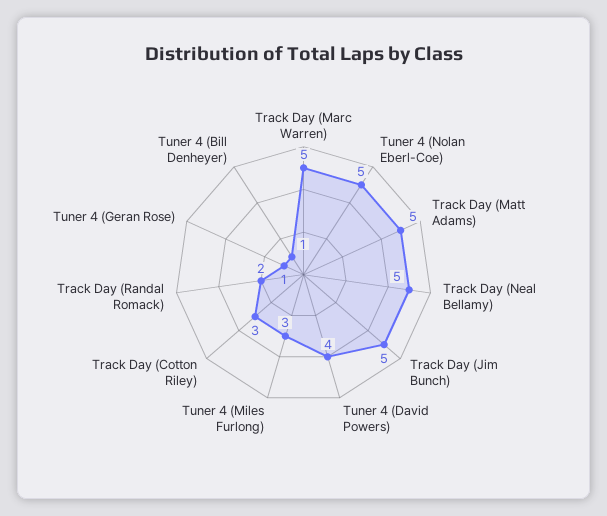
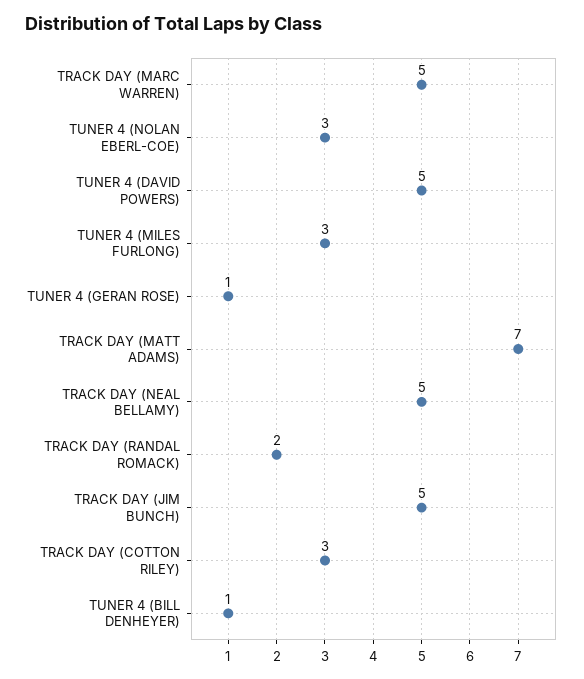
Tuner 4 (Nolan Eberl-Coe): 5 -> 3
Track Day (Matt Adams): 5 -> 7
Tuner 4 (David Powers): 4 -> 5

